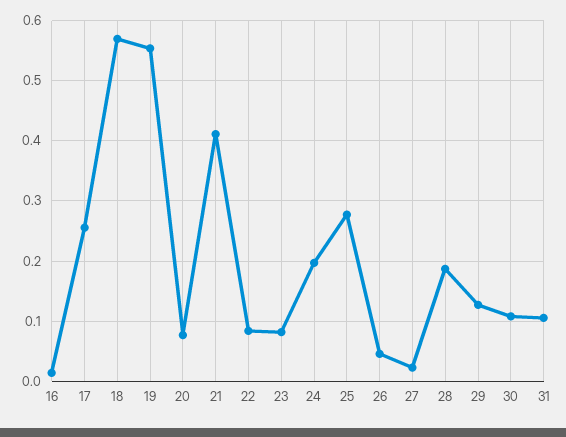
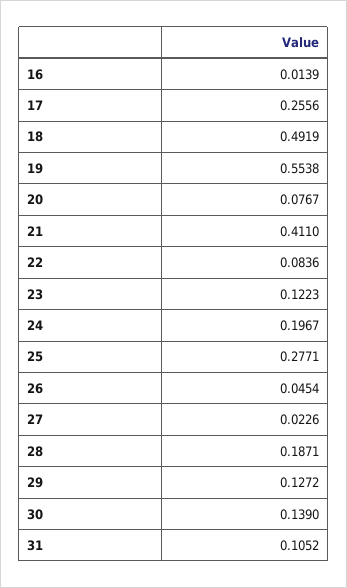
18: 0.57 -> 0.4919
23: 0.08 -> 0.1223
30: 0.11 -> 0.139

